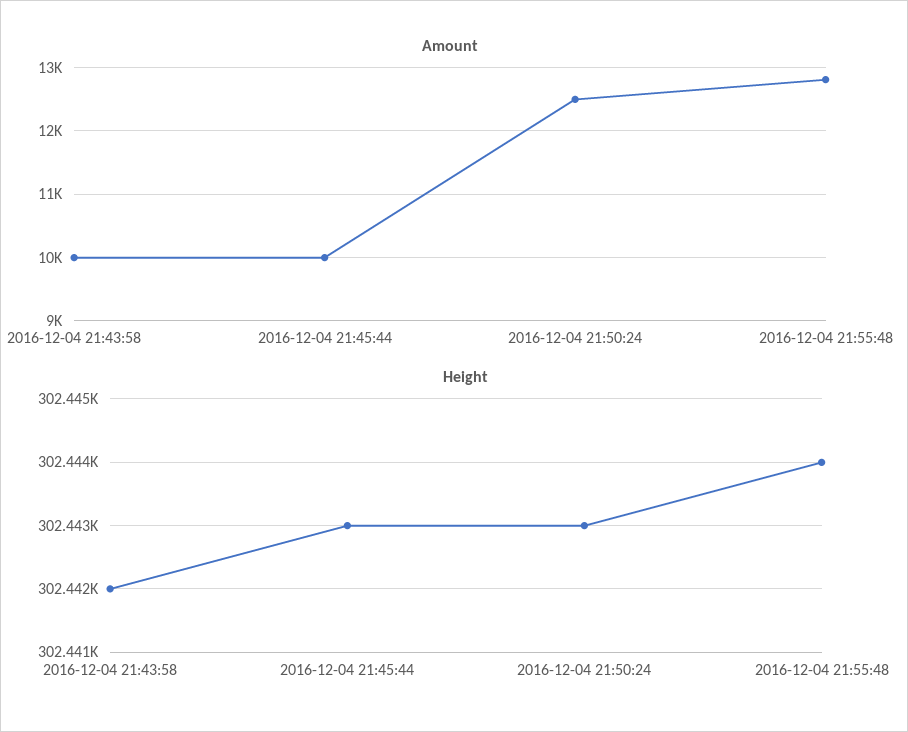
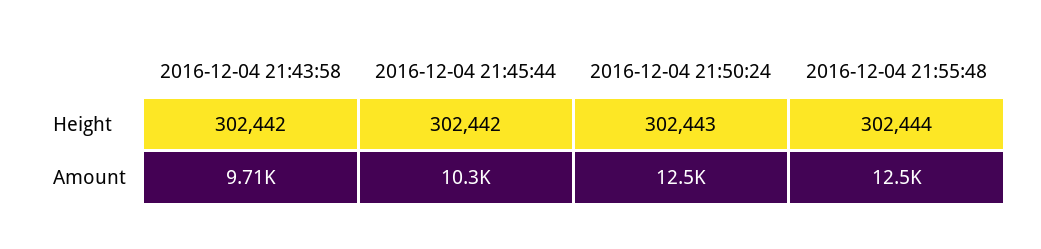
Amount, 2016-12-04 21:43:58: 10000 -> 9710
Amount, 2016-12-04 21:45:44: 10000 -> 10300
Amount, 2016-12-04 21:55:48: 12800 -> 12500
Height, 2016-12-04 21:45:44: 302443 -> 302442

